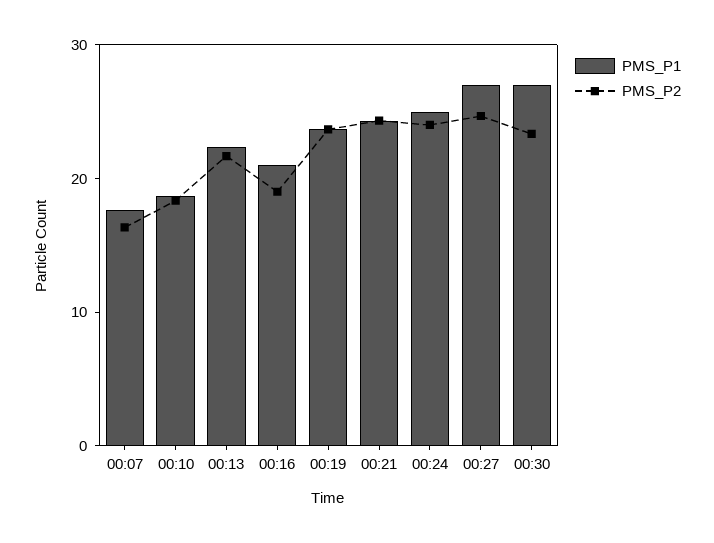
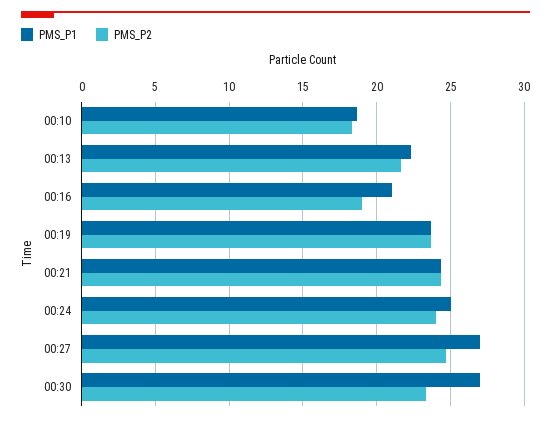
PMS_P1, 00:07: 18 -> none
PMS_P2, 00:07: 16 -> none

